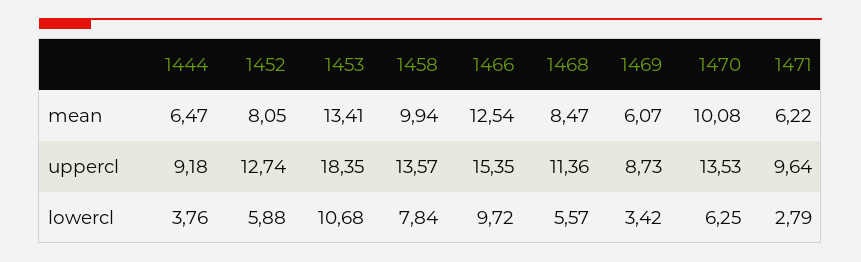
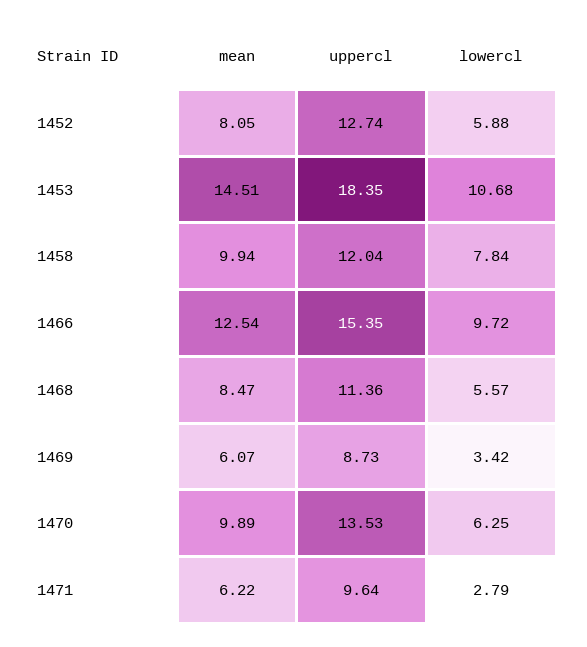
1444, mean: 6.47 -> none
1453, mean: 13.41 -> 14.51
1470, mean: 10.08 -> 9.89
1444, uppercl: 9.18 -> none
1458, uppercl: 13.57 -> 12.04
1444, lowercl: 3.76 -> none

